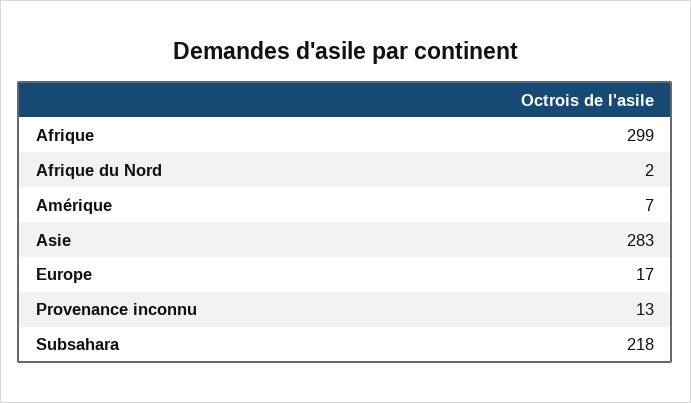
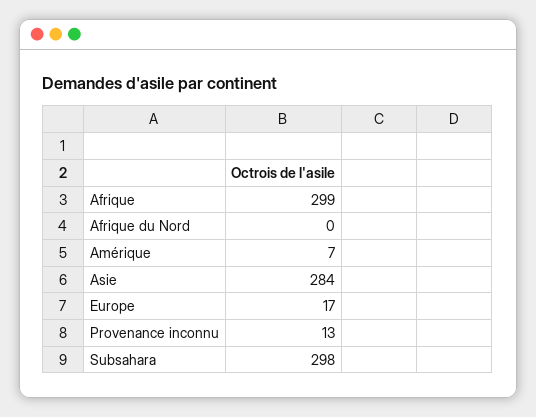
Afrique du Nord: 2 -> 0
Asie: 283 -> 284
Subsahara: 218 -> 298

